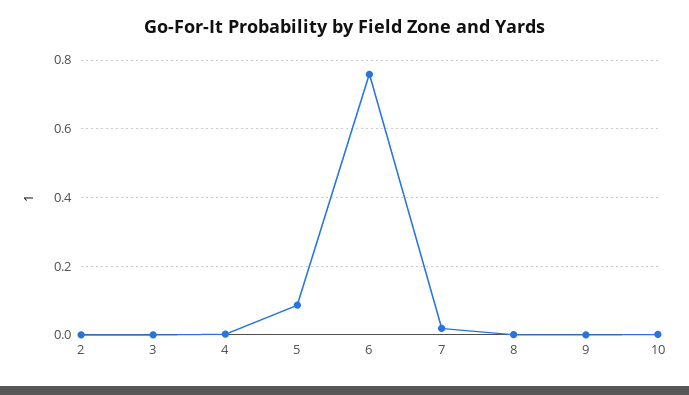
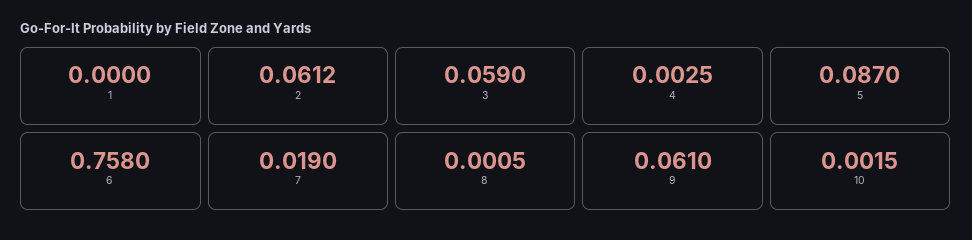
2: 0 -> 0.0612
3: 0 -> 0.059
9: 0 -> 0.061
1: none -> 0

